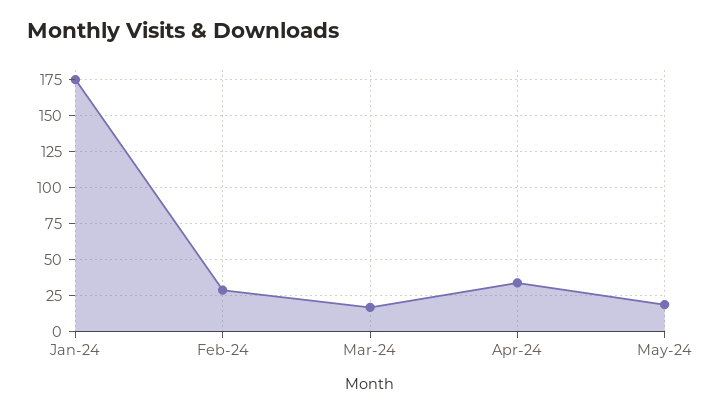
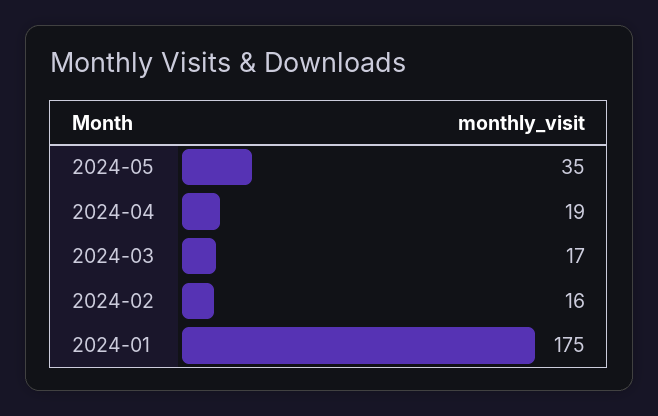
Feb-24: 30 -> 16
Apr-24: 35 -> 19
May-24: 20 -> 35

